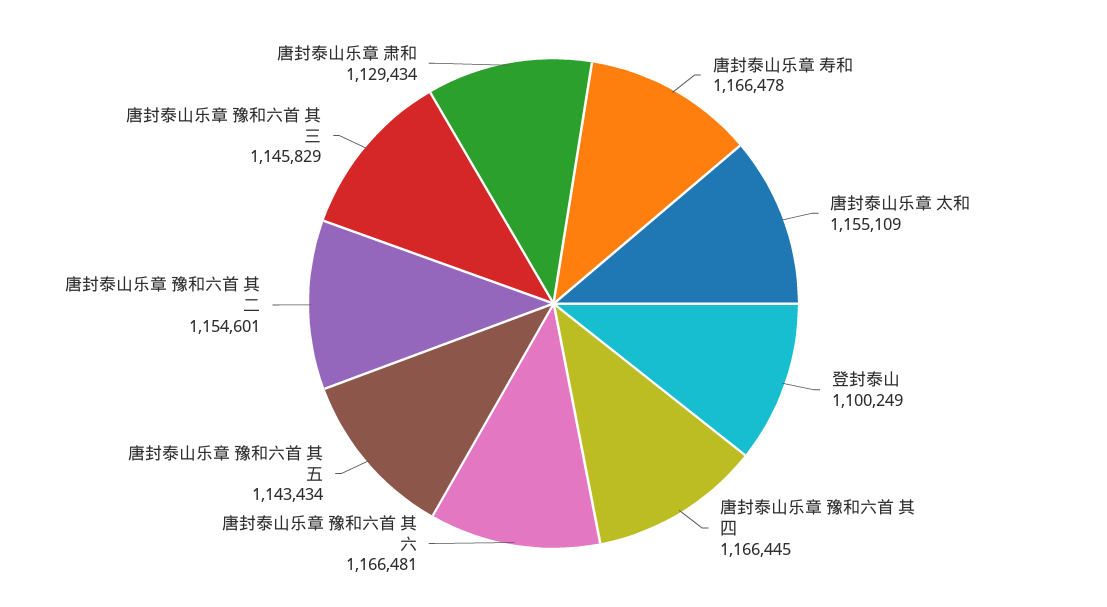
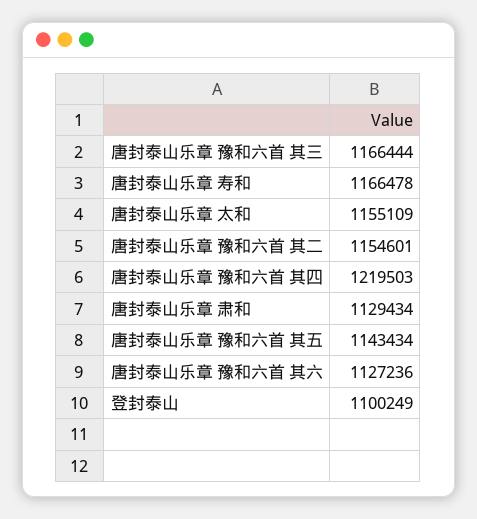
唐封泰山乐章 豫和六首 其四: 1166445 -> 1219503
唐封泰山乐章 豫和六首 其六: 1166481 -> 1127236
唐封泰山乐章 豫和六首 其三: 1145829 -> 1166444

